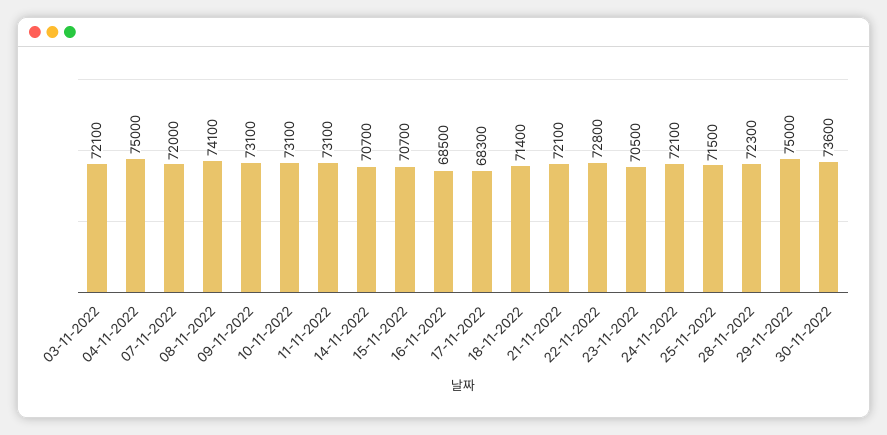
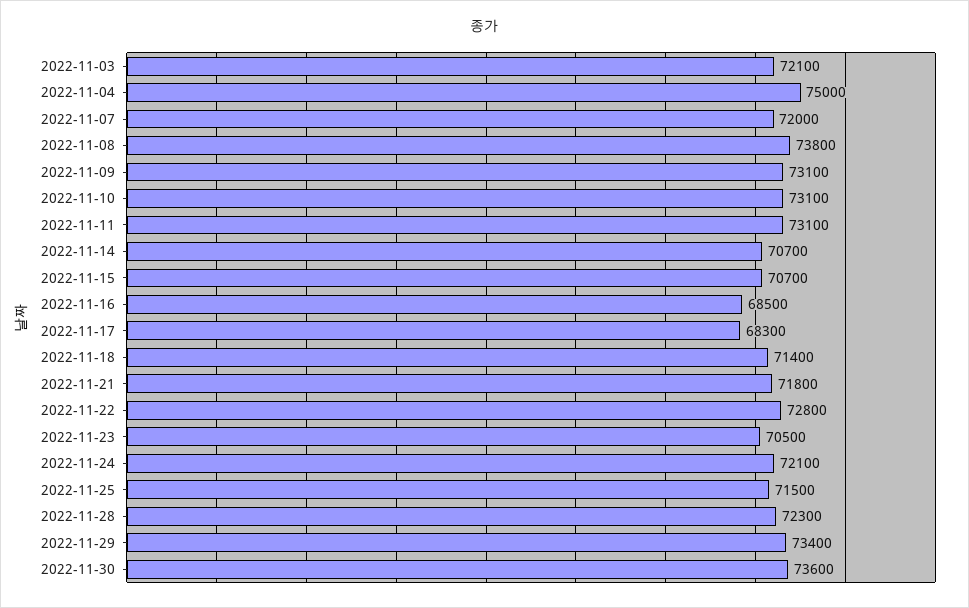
08-11-2022: 74100 -> 73800
21-11-2022: 72100 -> 71800
29-11-2022: 75000 -> 73400

